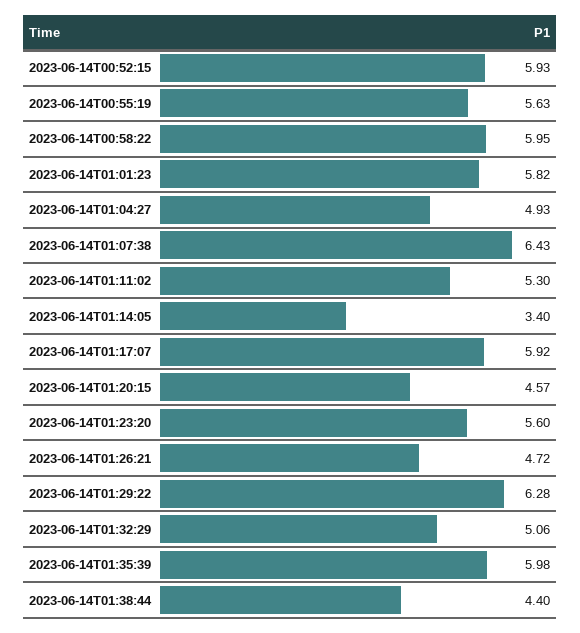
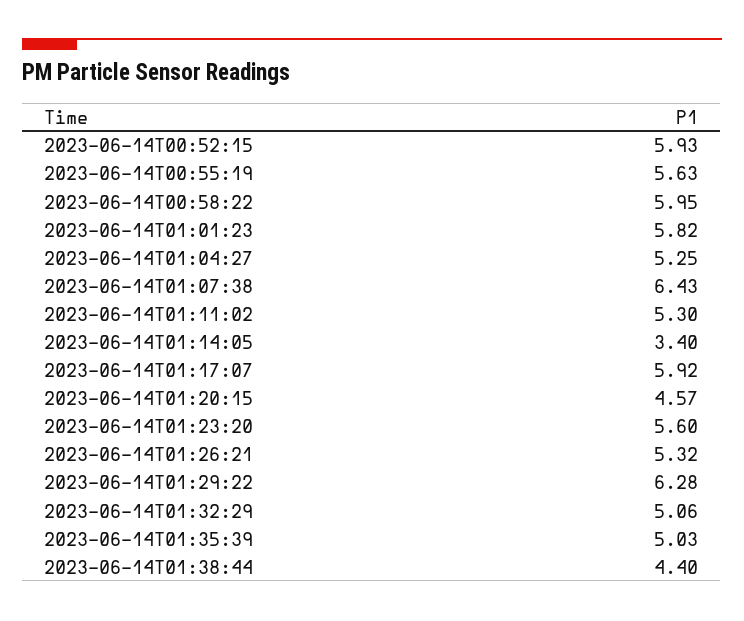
2023-06-14T01:04:27: 4.93 -> 5.25
2023-06-14T01:26:21: 4.72 -> 5.32
2023-06-14T01:35:39: 5.98 -> 5.03

